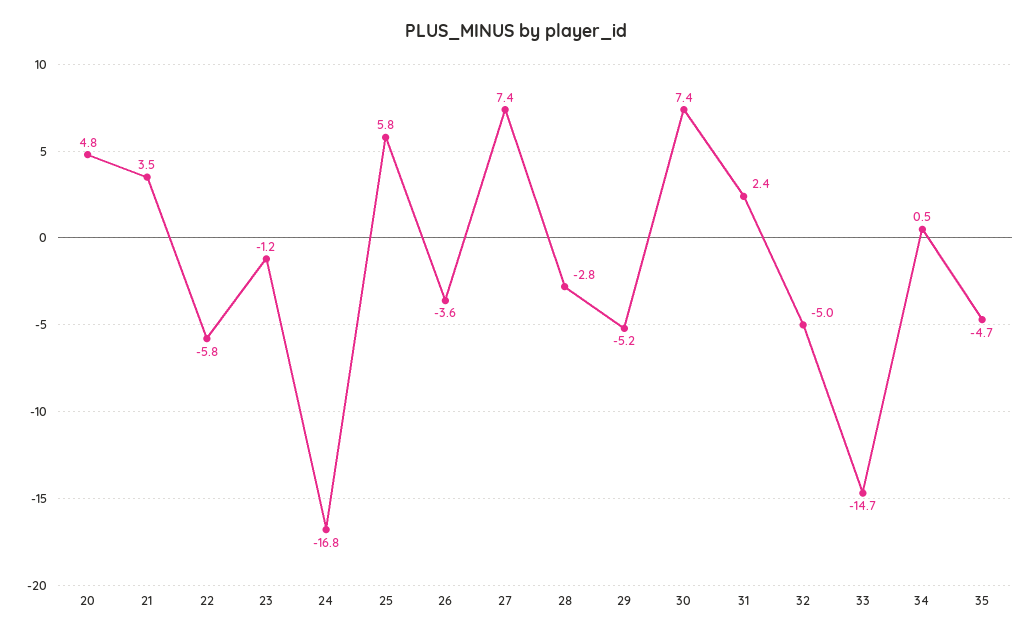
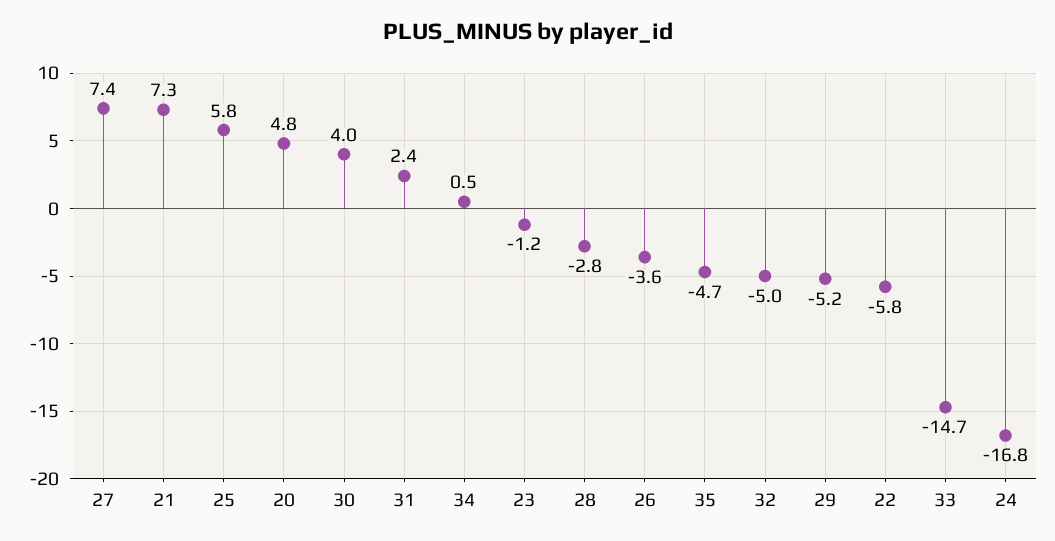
21: 3.5 -> 7.3
30: 7.4 -> 4

